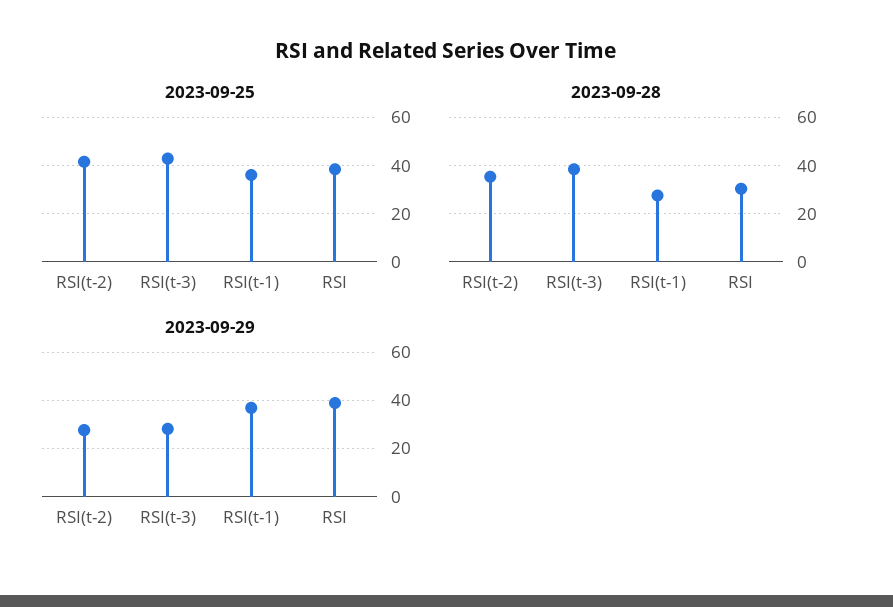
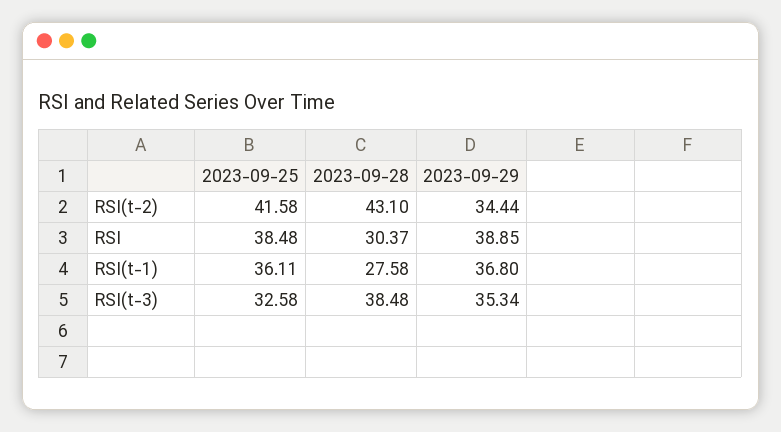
2023-09-25, RSI(t-3): 42.5 -> 32.58
2023-09-28, RSI(t-2): 35 -> 43.1
2023-09-29, RSI(t-2): 27.5 -> 34.44
2023-09-29, RSI(t-3): 27.5 -> 35.34

